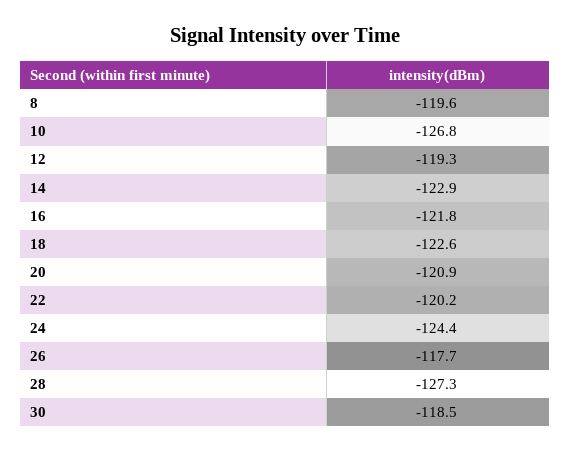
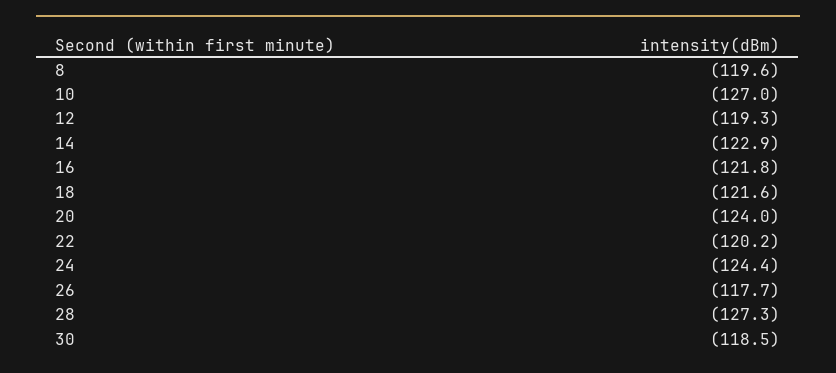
10: -126.8 -> -127
18: -122.6 -> -121.6
20: -120.9 -> -124

